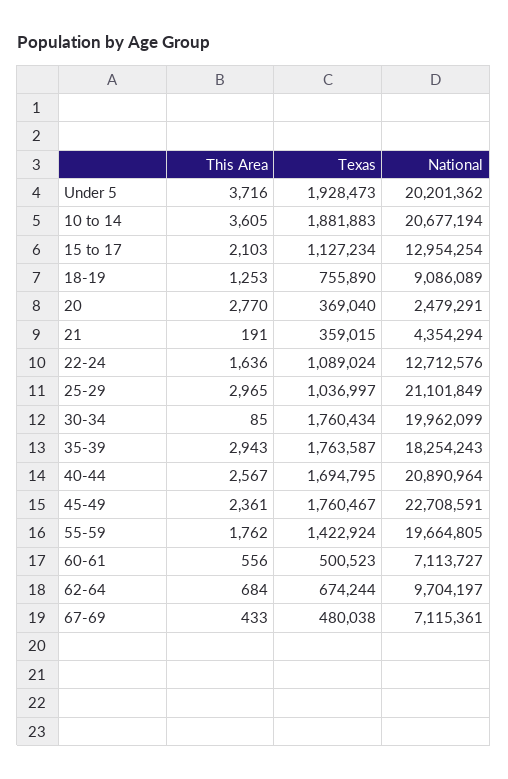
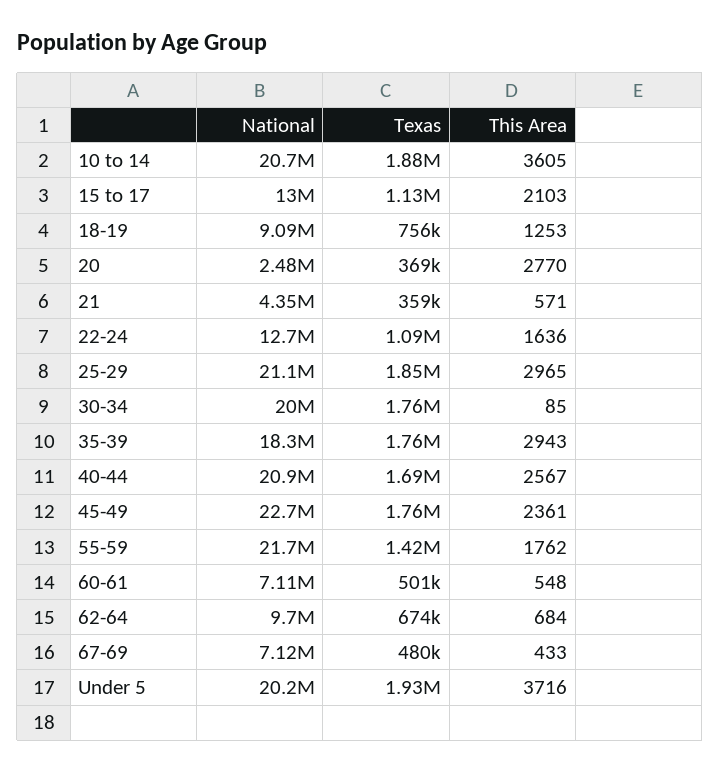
This Area, 21: 191 -> 571
Texas, 25-29: 1036997 -> 1850000
National, 55-59: 19664805 -> 21700000
This Area, 60-61: 556 -> 548

